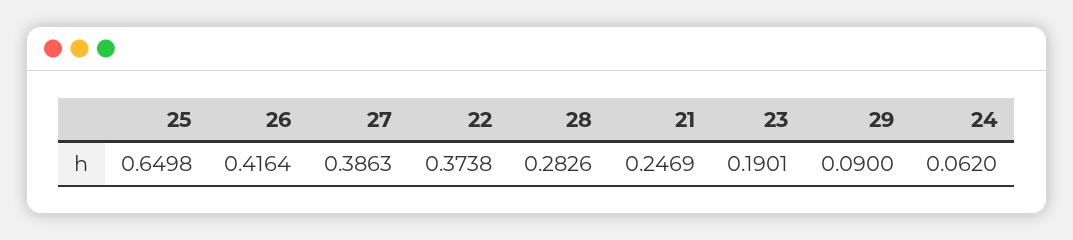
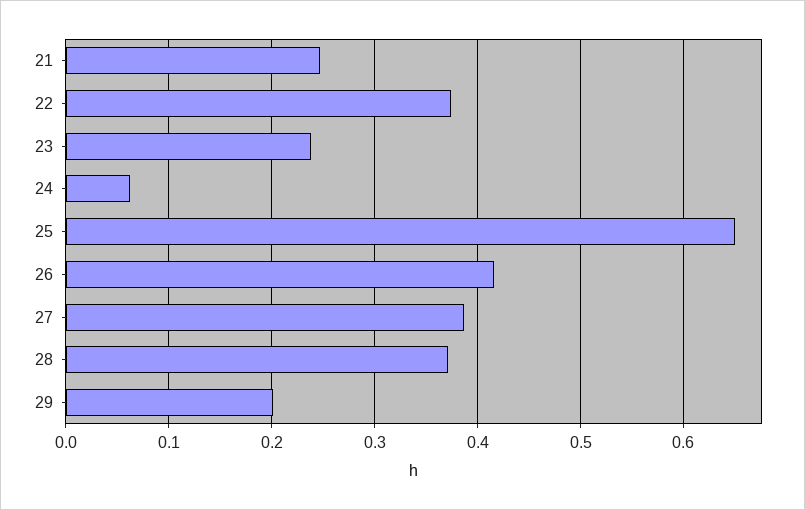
28: 0.2826 -> 0.37
23: 0.1901 -> 0.24
29: 0.09 -> 0.2

